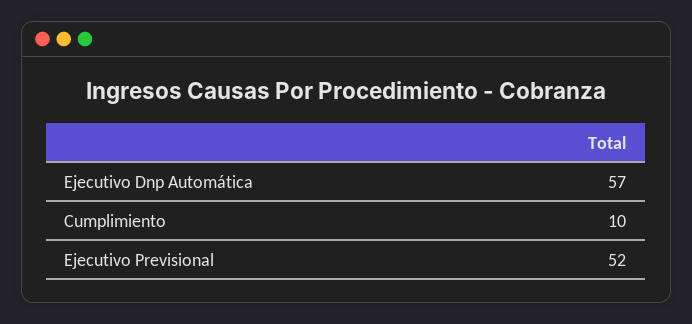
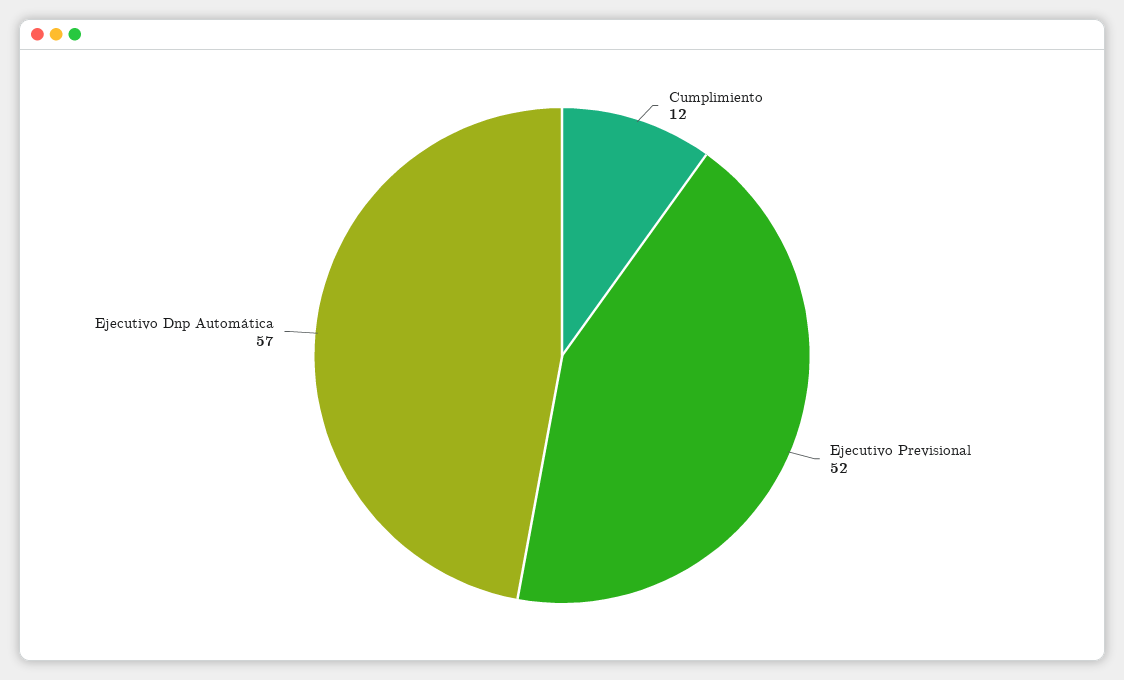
Cumplimiento: 10 -> 12

